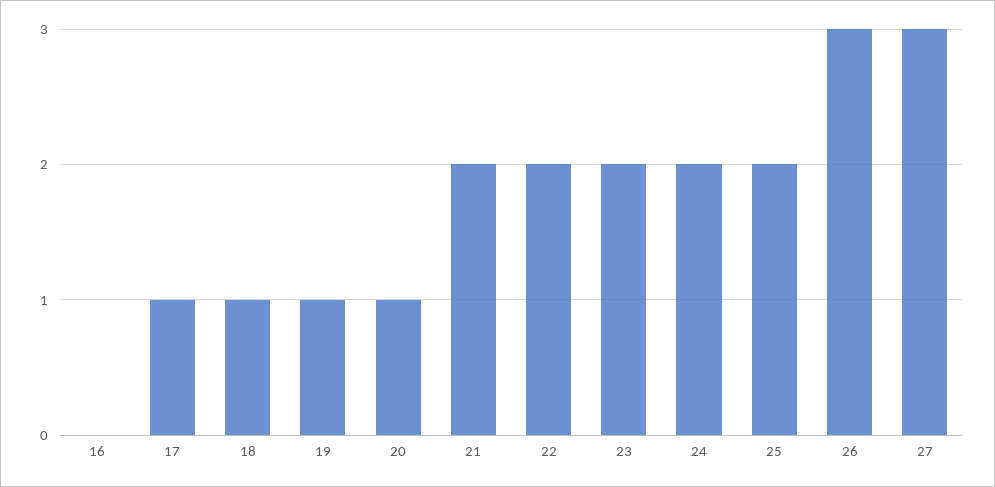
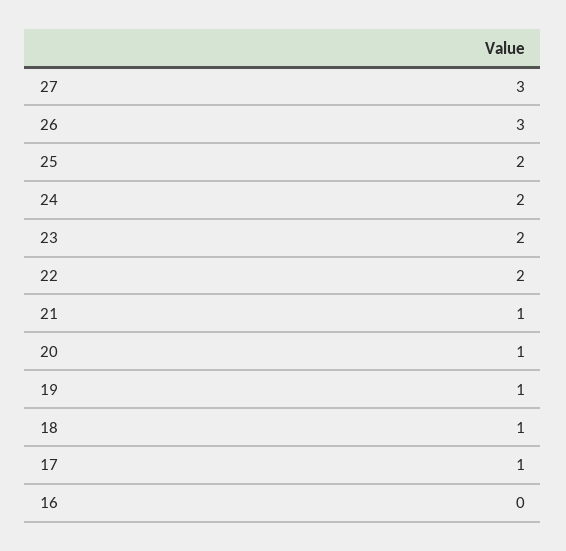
21: 2 -> 1

